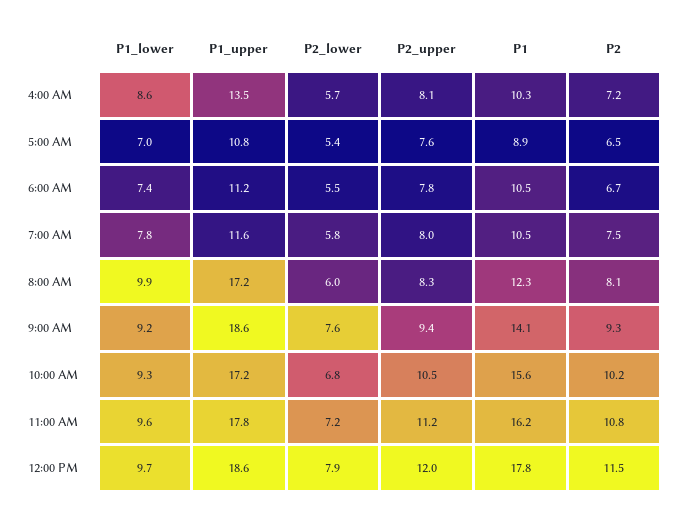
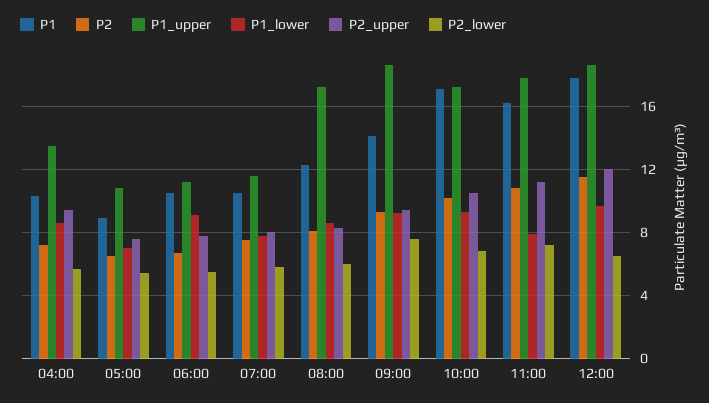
P2_upper, 4:00 AM: 8.1 -> 9.5
P1_lower, 6:00 AM: 7.4 -> 9
P1_lower, 8:00 AM: 9.9 -> 8.5
P1, 10:00 AM: 15.6 -> 17
P1_lower, 11:00 AM: 9.6 -> 8
P2_lower, 12:00 PM: 7.9 -> 6.5

